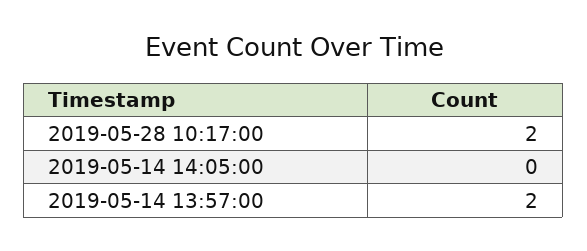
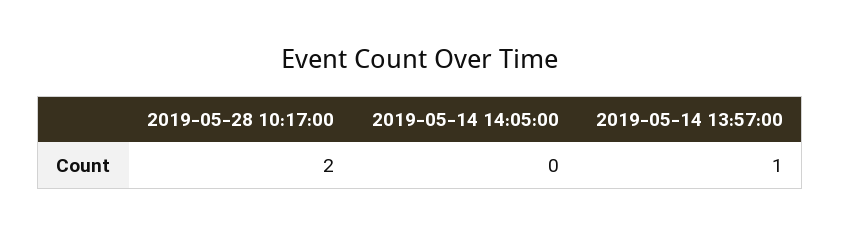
2019-05-14 13:57:00: 2 -> 1

